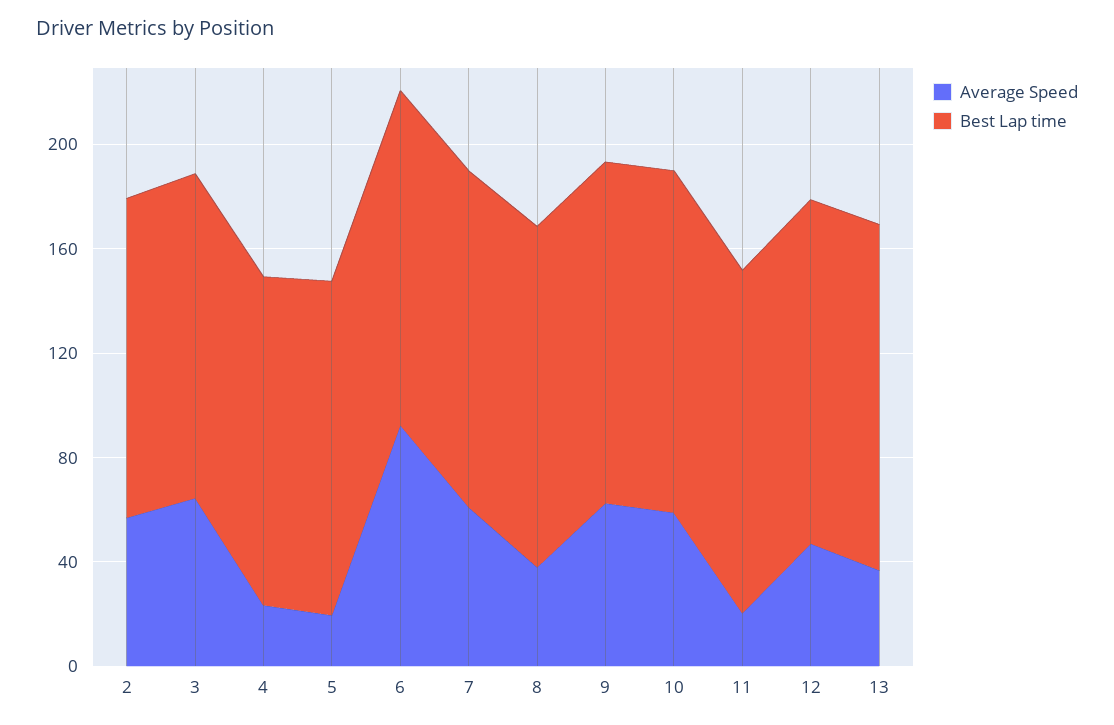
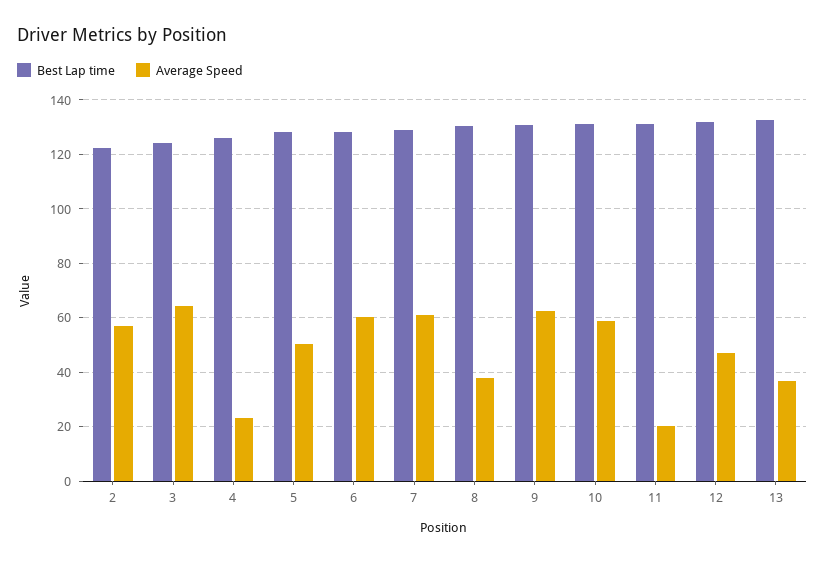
Average Speed, 5: 20 -> 50
Average Speed, 6: 90 -> 60

